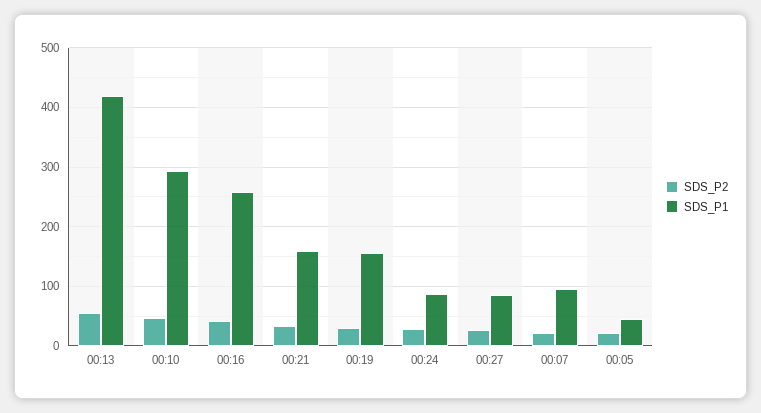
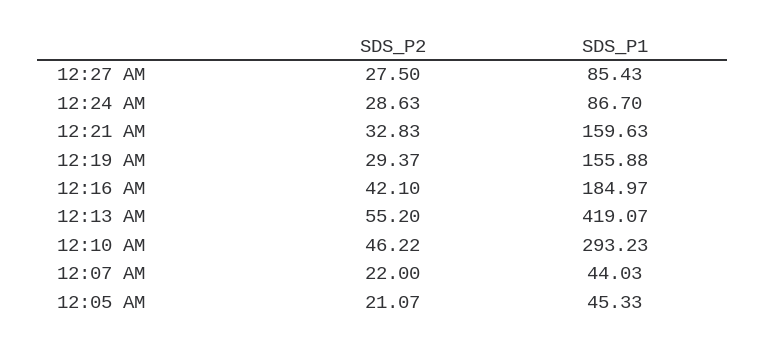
SDS_P1, 00:16: 260 -> 184.97
SDS_P1, 00:07: 100 -> 44.03

